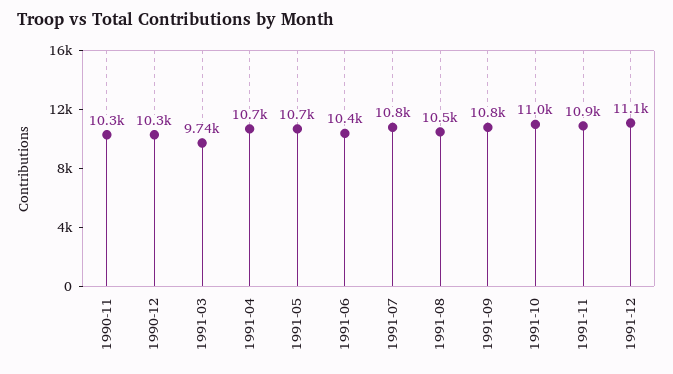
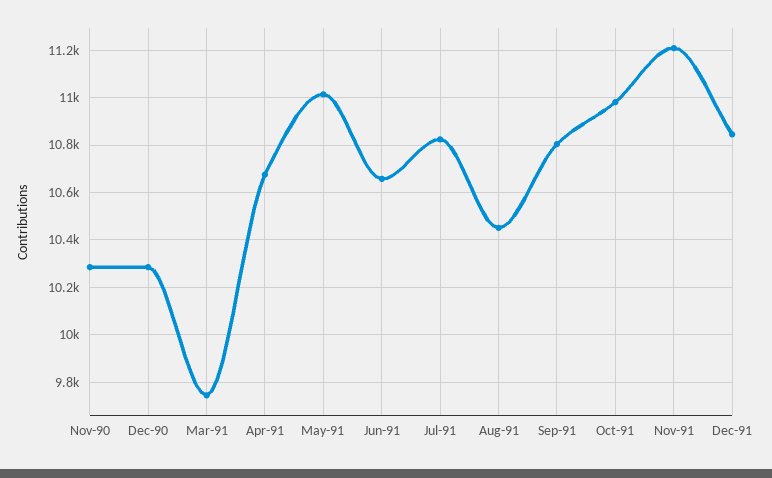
1991-05: 10700 -> 11000
1991-06: 10400 -> 10650
1991-11: 10900 -> 11200
1991-12: 11100 -> 10850

